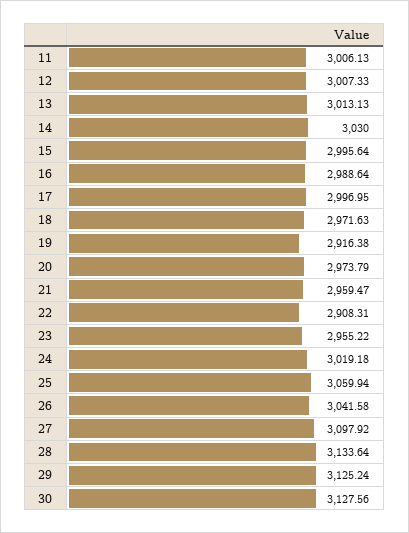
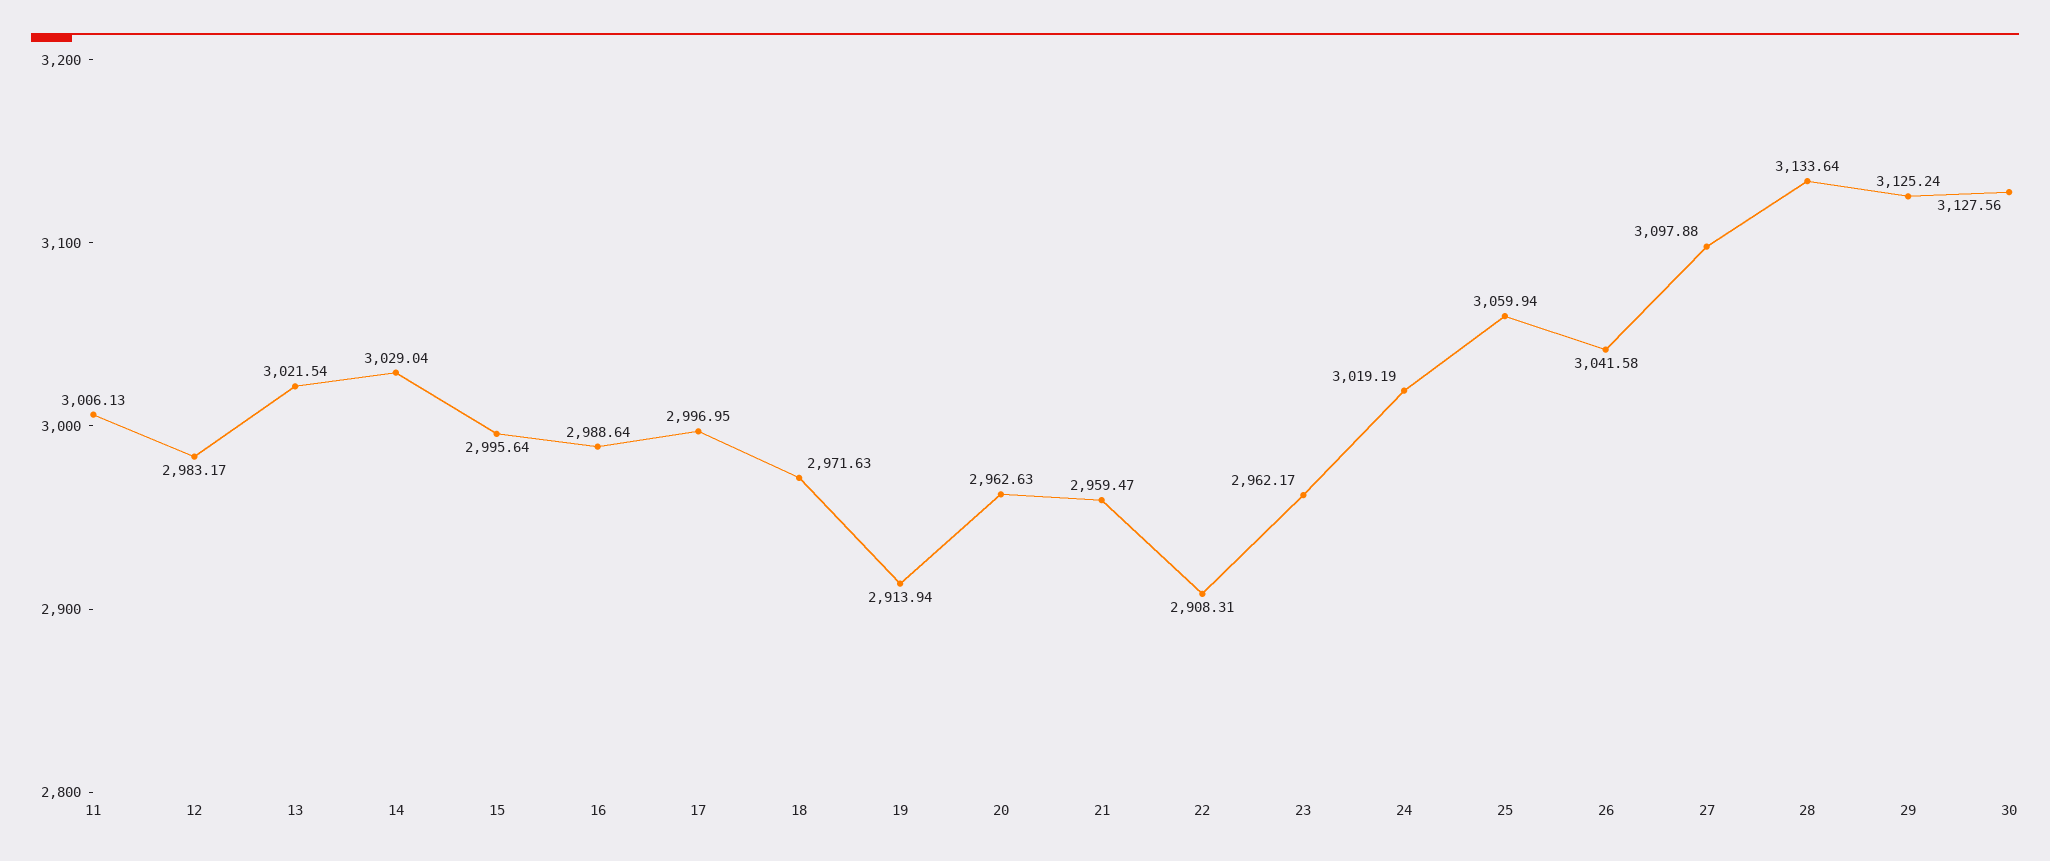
12: 3007.33 -> 2983.17
13: 3013.13 -> 3021.54
14: 3030 -> 3029.04
19: 2916.38 -> 2913.94
20: 2973.79 -> 2962.63
23: 2955.22 -> 2962.17
24: 3019.18 -> 3019.19
27: 3097.92 -> 3097.88

